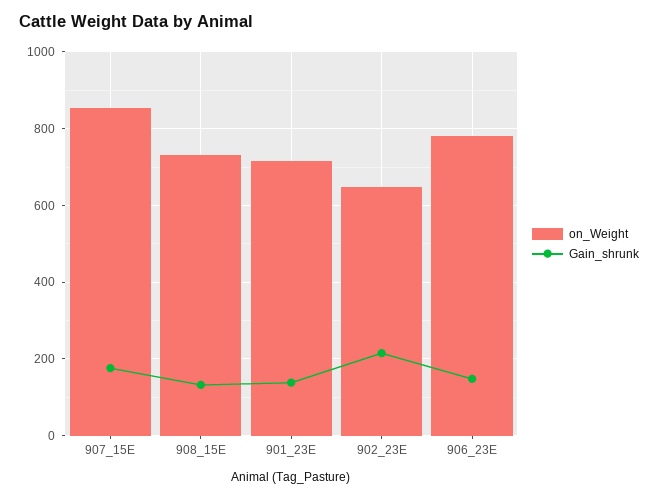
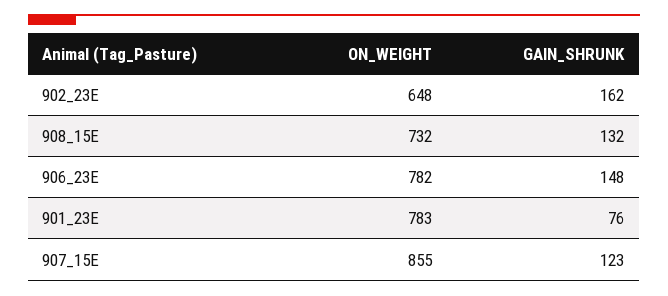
Gain_shrunk, 907_15E: 180 -> 123
on_Weight, 901_23E: 720 -> 783
Gain_shrunk, 901_23E: 140 -> 76
Gain_shrunk, 902_23E: 220 -> 162

